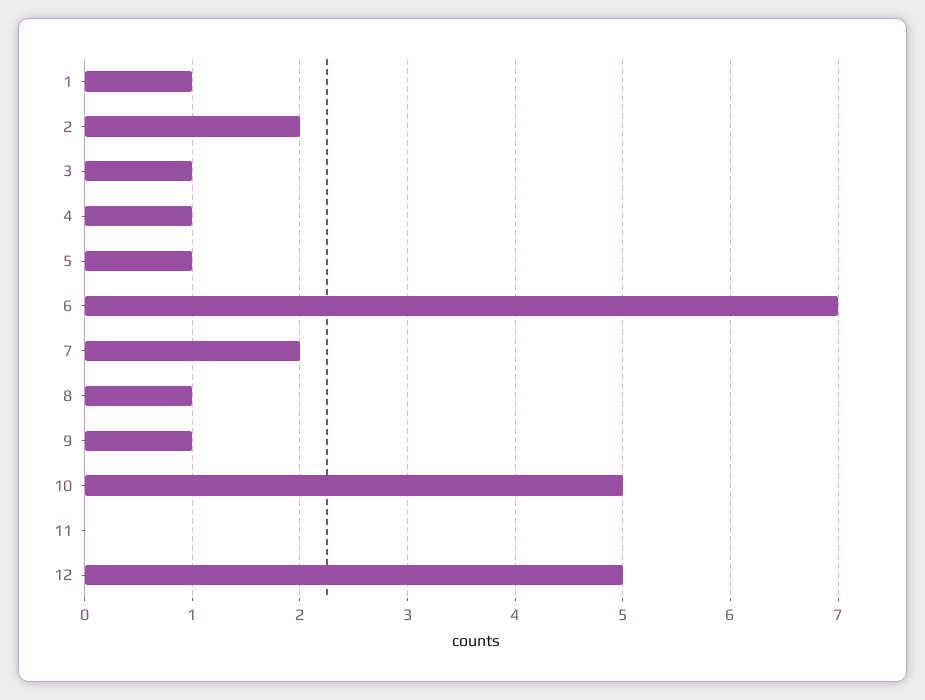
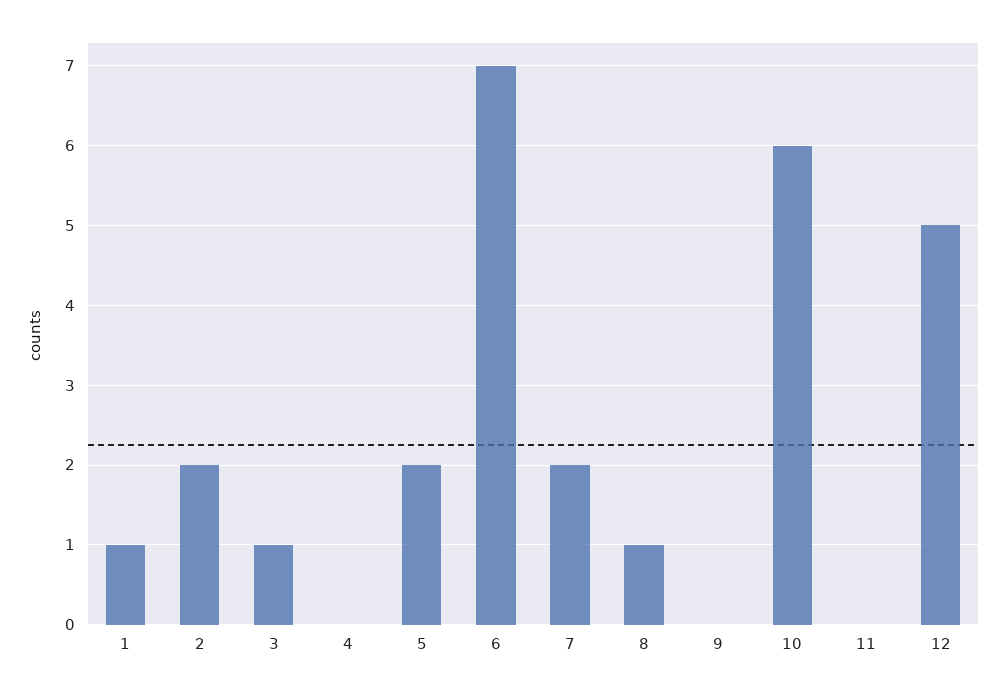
4: 1 -> 0
5: 1 -> 2
9: 1 -> 0
10: 5 -> 6

